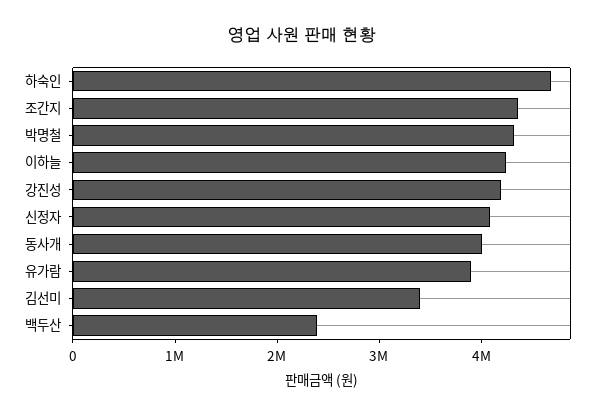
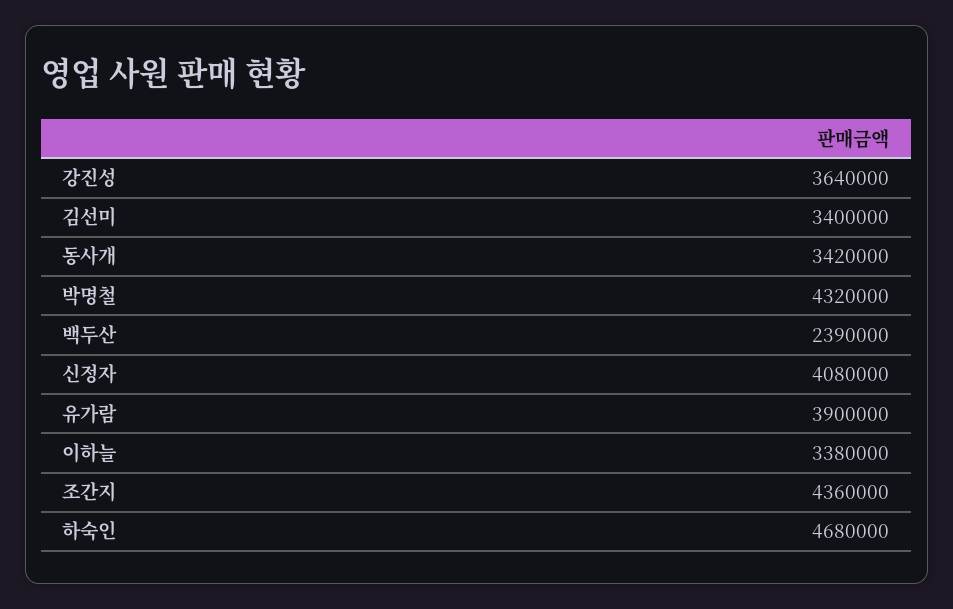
이하늘: 4200000 -> 3380000
강진성: 4200000 -> 3640000
동사개: 4000000 -> 3420000

